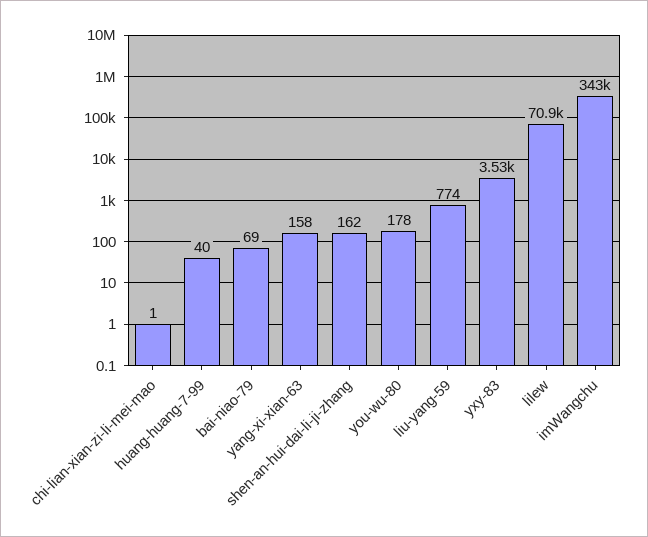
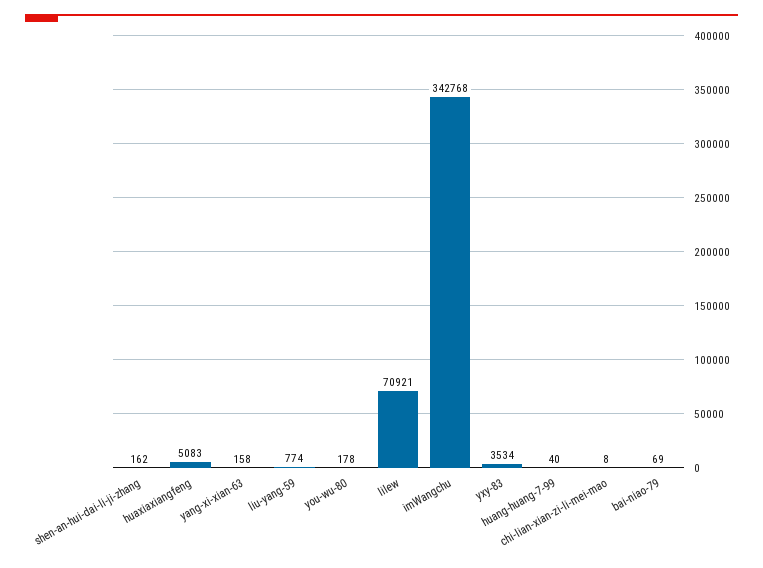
chi-lian-xian-zi-li-mei-mao: 1 -> 8
huaxiaxiangfeng: none -> 5083

